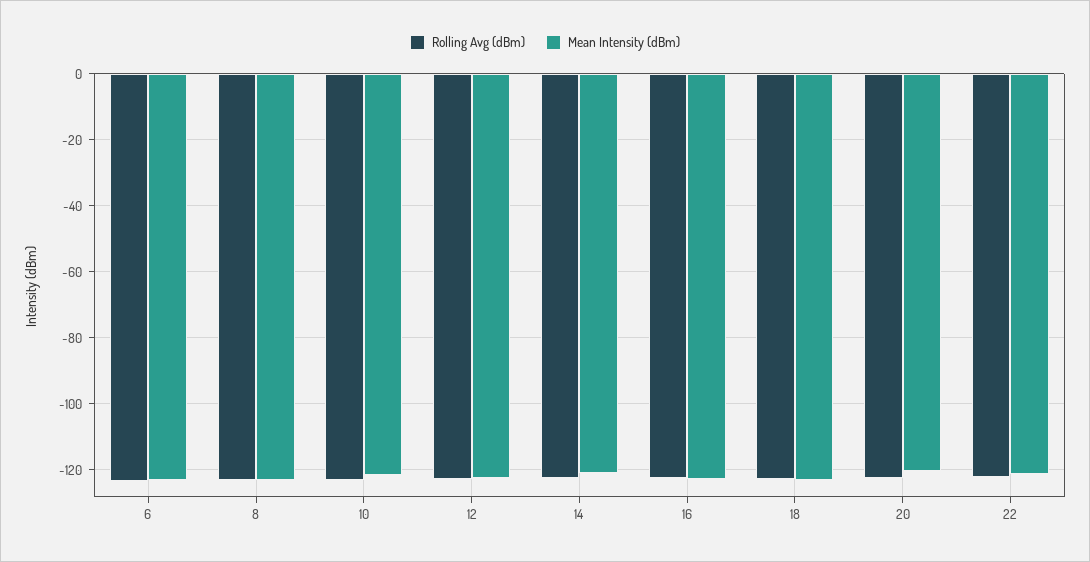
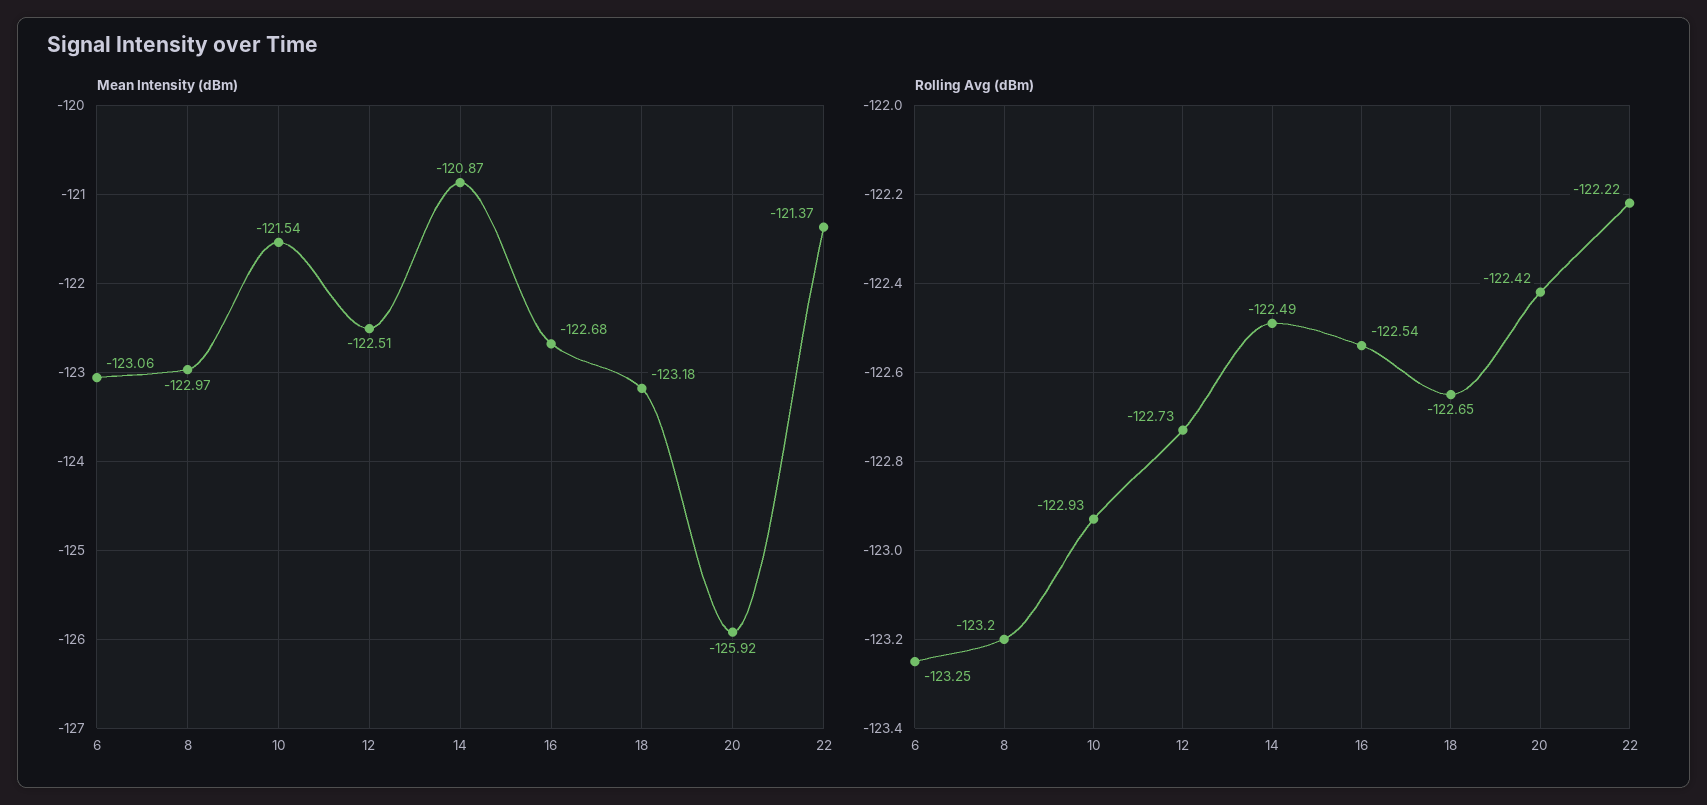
Mean Intensity (dBm), 20: -120 -> -125.92

